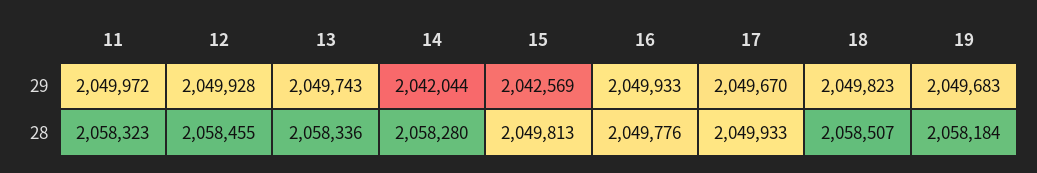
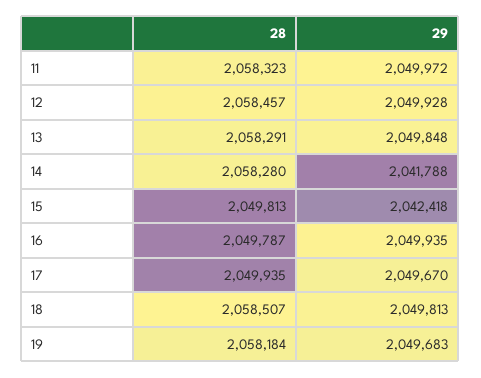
13, 29: 2049743 -> 2049848
14, 29: 2042044 -> 2041788
15, 29: 2042569 -> 2042418
16, 29: 2049933 -> 2049935
18, 29: 2049823 -> 2049813
12, 28: 2058455 -> 2058457
13, 28: 2058336 -> 2058291
16, 28: 2049776 -> 2049787
17, 28: 2049933 -> 2049935

